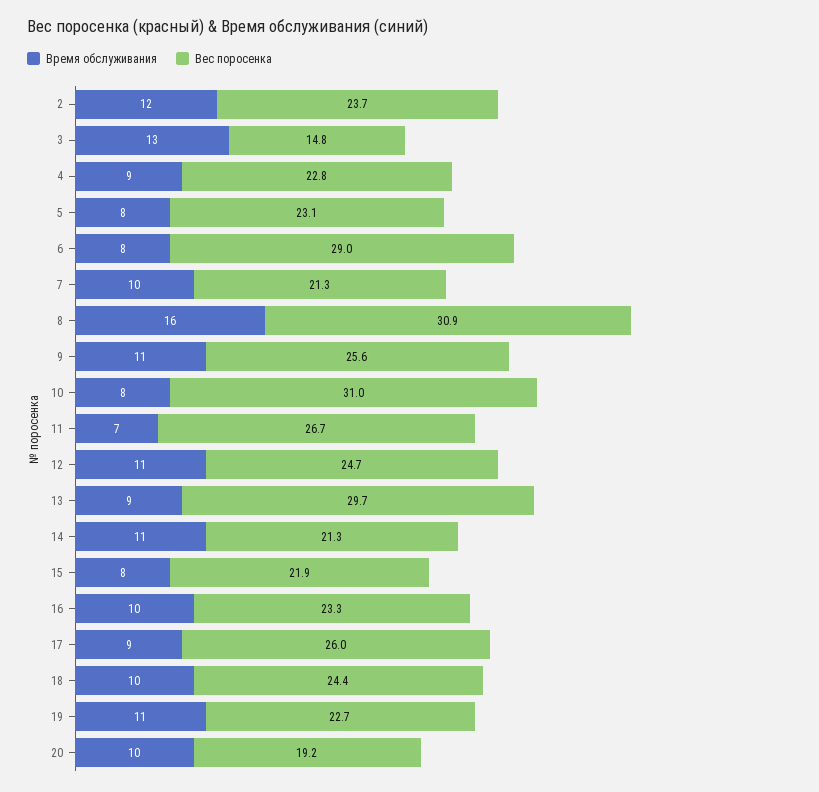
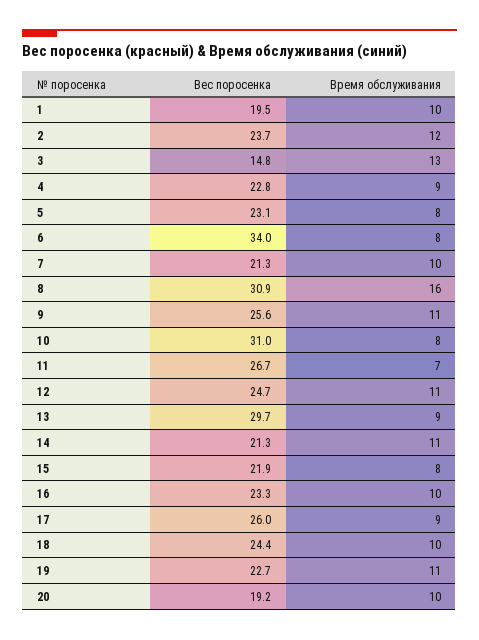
Вес поросенка, 6: 29 -> 34
Вес поросенка, 1: none -> 19.5
Время обслуживания, 1: none -> 10

